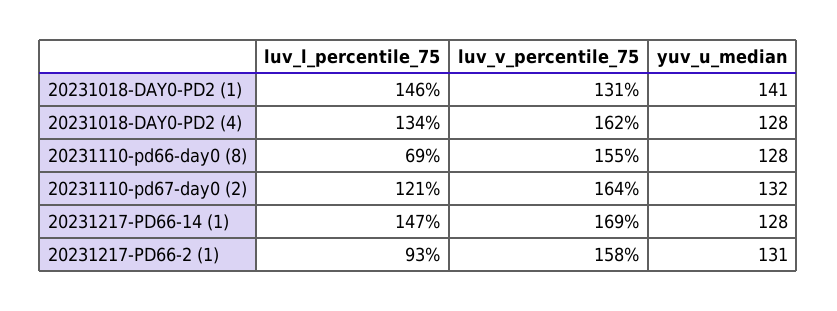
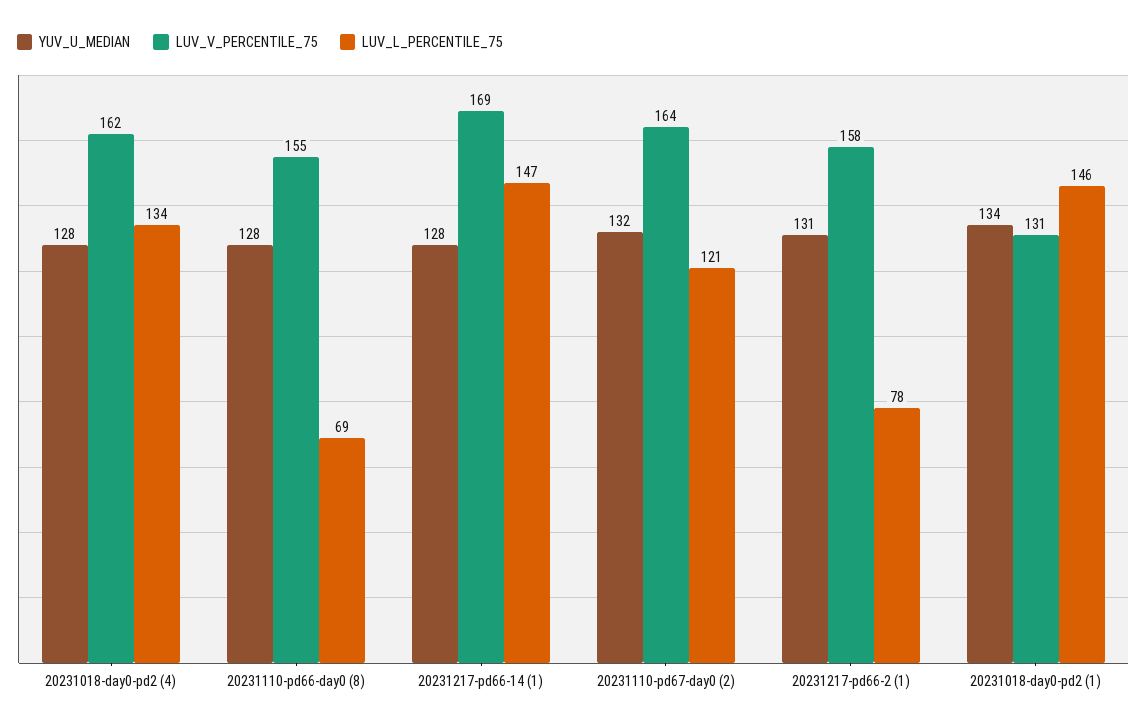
yuv_u_median, 20231018-DAY0-PD2 (1): 141 -> 134
luv_l_percentile_75, 20231217-PD66-2 (1): 93 -> 78

